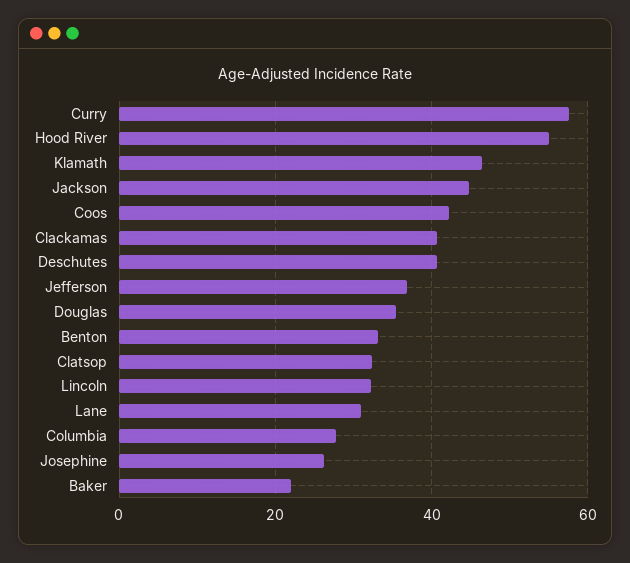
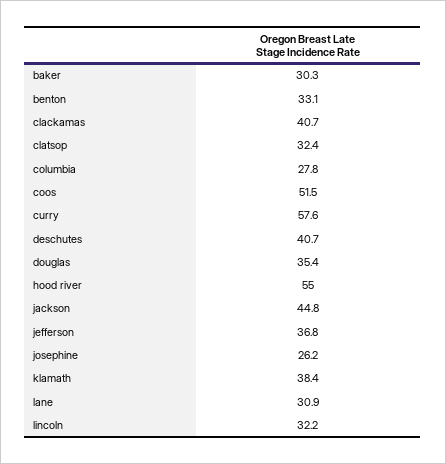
Klamath: 46 -> 38.4
Coos: 42 -> 51.5
Baker: 22 -> 30.3

